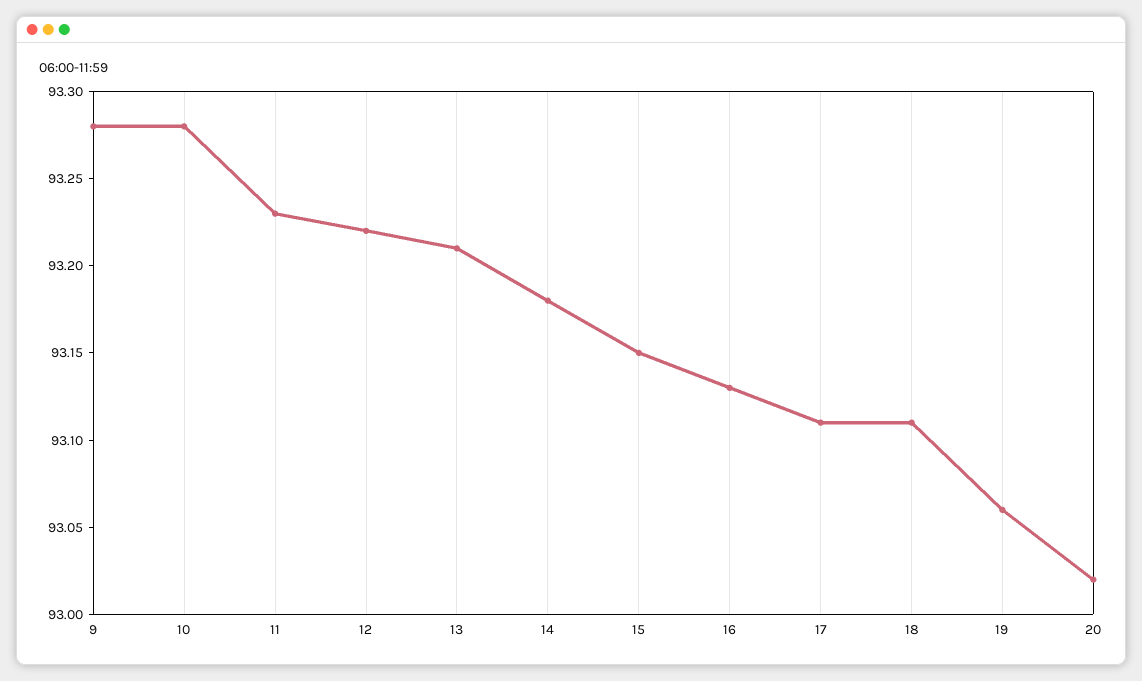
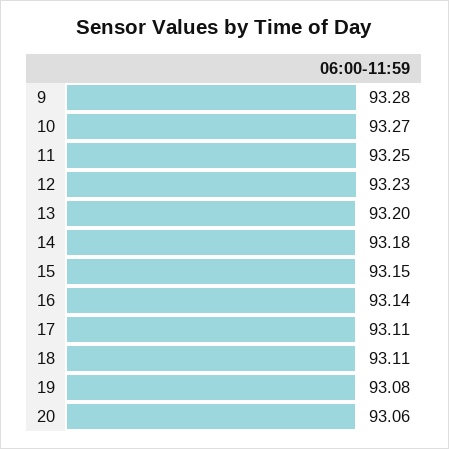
10: 93.28 -> 93.27
11: 93.23 -> 93.25
12: 93.22 -> 93.23
13: 93.21 -> 93.2
16: 93.13 -> 93.14
19: 93.06 -> 93.08
20: 93.02 -> 93.06

